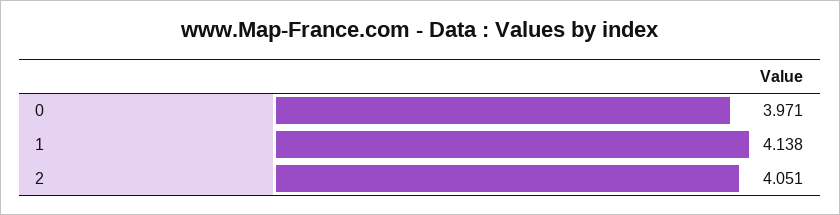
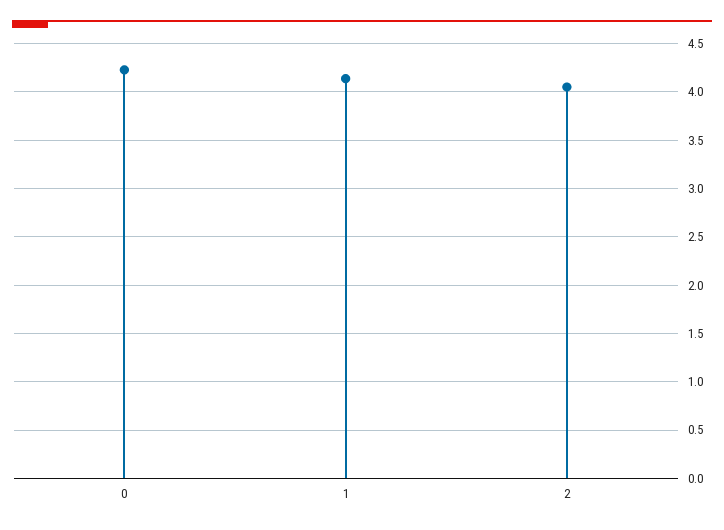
0: 3.971 -> 4.2

